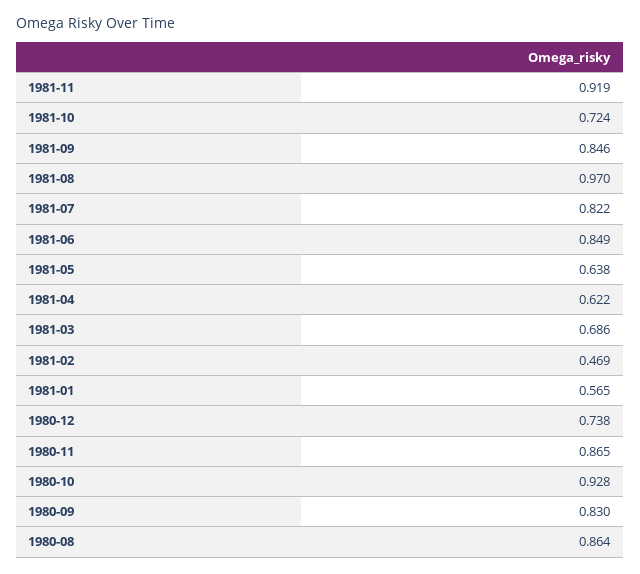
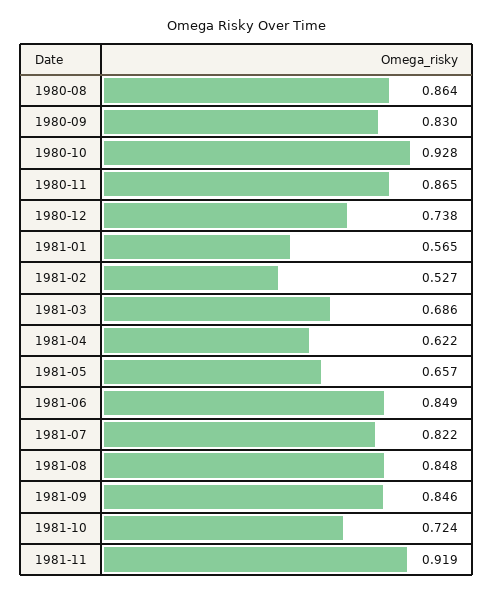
1981-08: 0.97 -> 0.848
1981-05: 0.638 -> 0.657
1981-02: 0.469 -> 0.527

